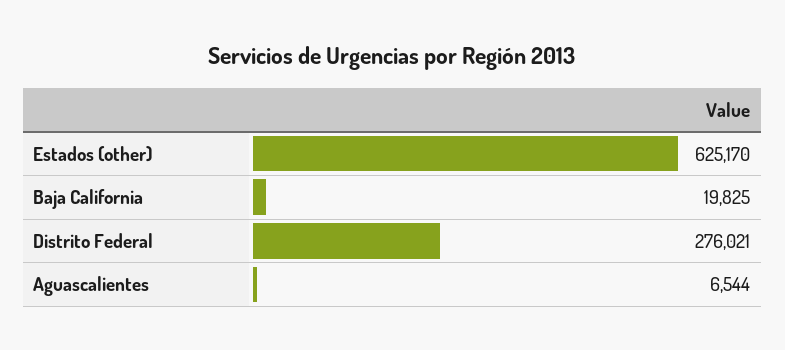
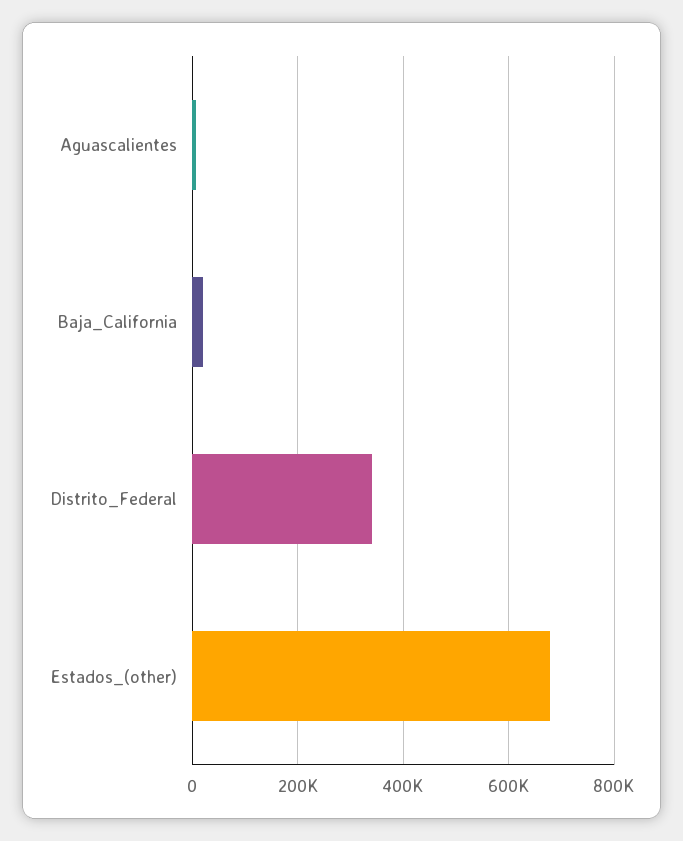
Estados (other): 625170 -> 680000
Distrito Federal: 276021 -> 340000

